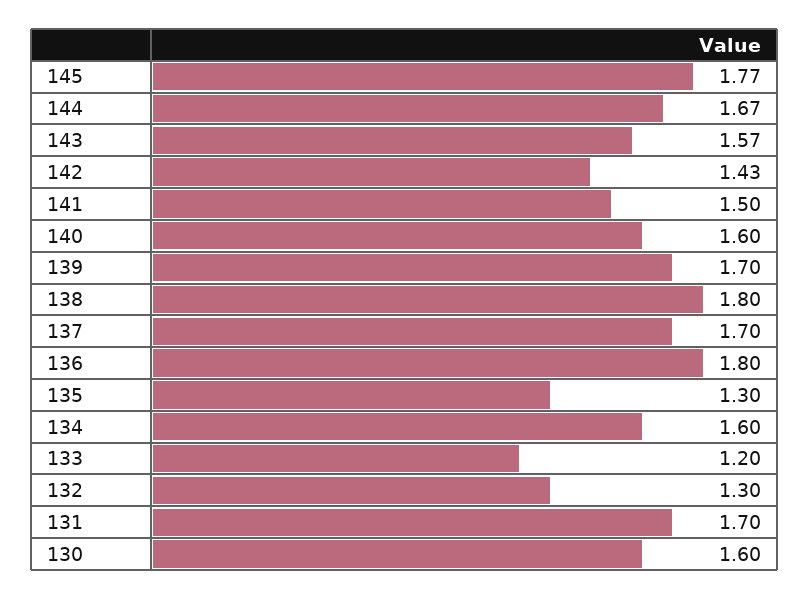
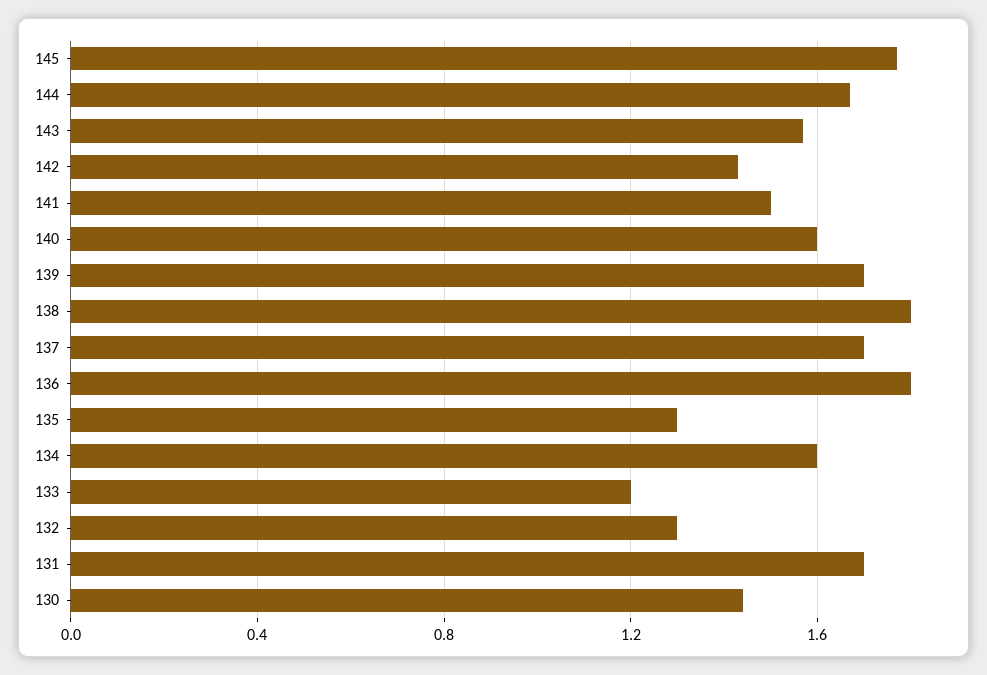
130: 1.6 -> 1.45

